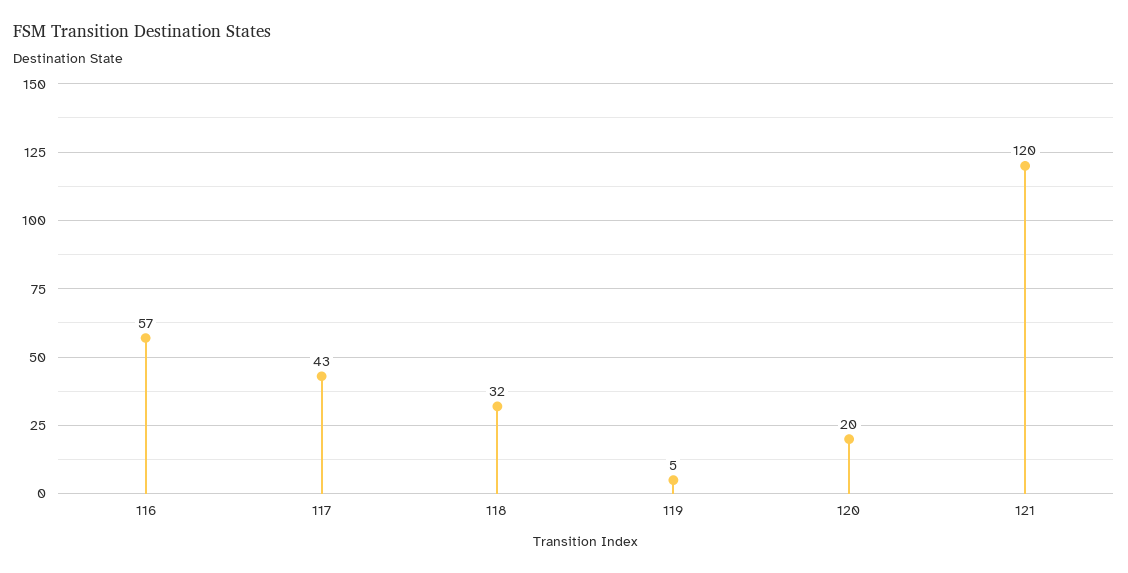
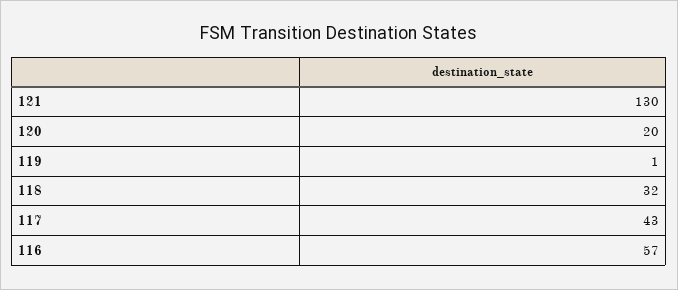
119: 5 -> 1
121: 120 -> 130

